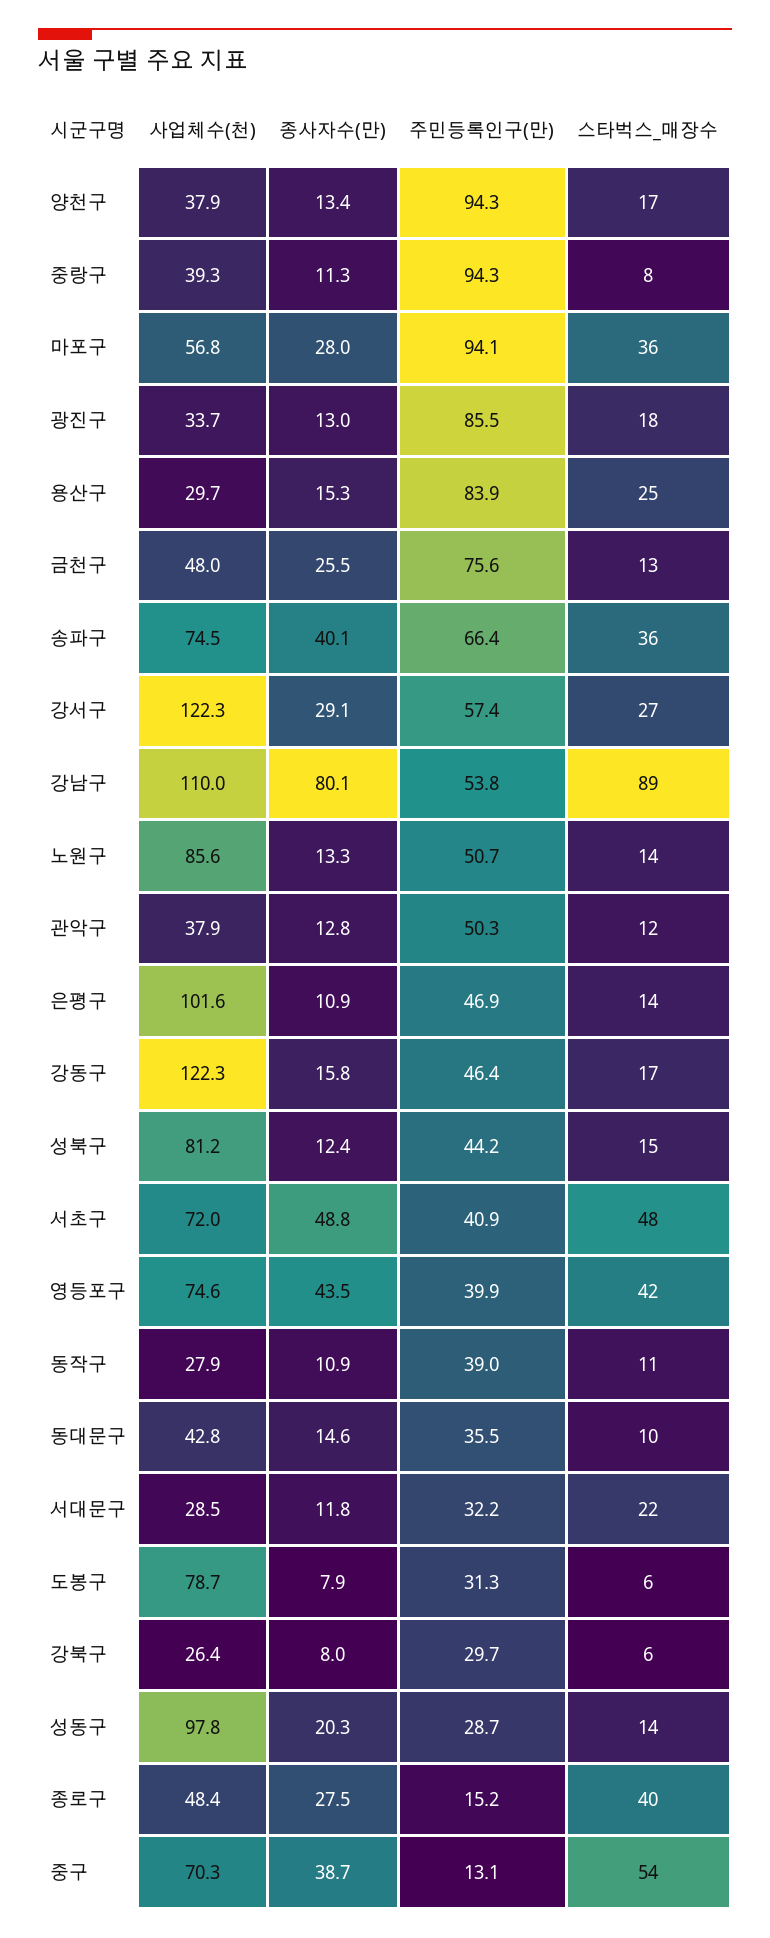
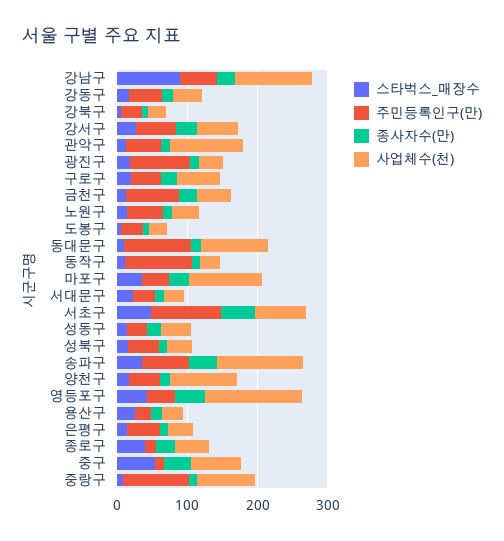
사업체수(천), 양천구: 37.9 -> 100
주민등록인구(만), 양천구: 94.3 -> 40
사업체수(천), 중랑구: 39.3 -> 80
사업체수(천), 마포구: 56.8 -> 100
주민등록인구(만), 마포구: 94.1 -> 40
주민등록인구(만), 용산구: 83.9 -> 20
사업체수(천), 송파구: 74.5 -> 120
사업체수(천), 강서구: 122.3 -> 60
종사자수(만), 강남구: 80.1 -> 20
사업체수(천), 노원구: 85.6 -> 40
사업체수(천), 관악구: 37.9 -> 100
사업체수(천), 은평구: 101.6 -> 40
사업체수(천), 강동구: 122.3 -> 40
사업체수(천), 성북구: 81.2 -> 40
주민등록인구(만), 서초구: 40.9 -> 100
사업체수(천), 영등포구: 74.6 -> 140
주민등록인구(만), 동작구: 39 -> 100
사업체수(천), 동대문구: 42.8 -> 100
주민등록인구(만), 동대문구: 35.5 -> 100
사업체수(천), 도봉구: 78.7 -> 20
사업체수(천), 성동구: 97.8 -> 40
스타벅스_매장수, 구로구: none -> 20
주민등록인구(만), 구로구: none -> 40
종사자수(만), 구로구: none -> 20
사업체수(천), 구로구: none -> 60

